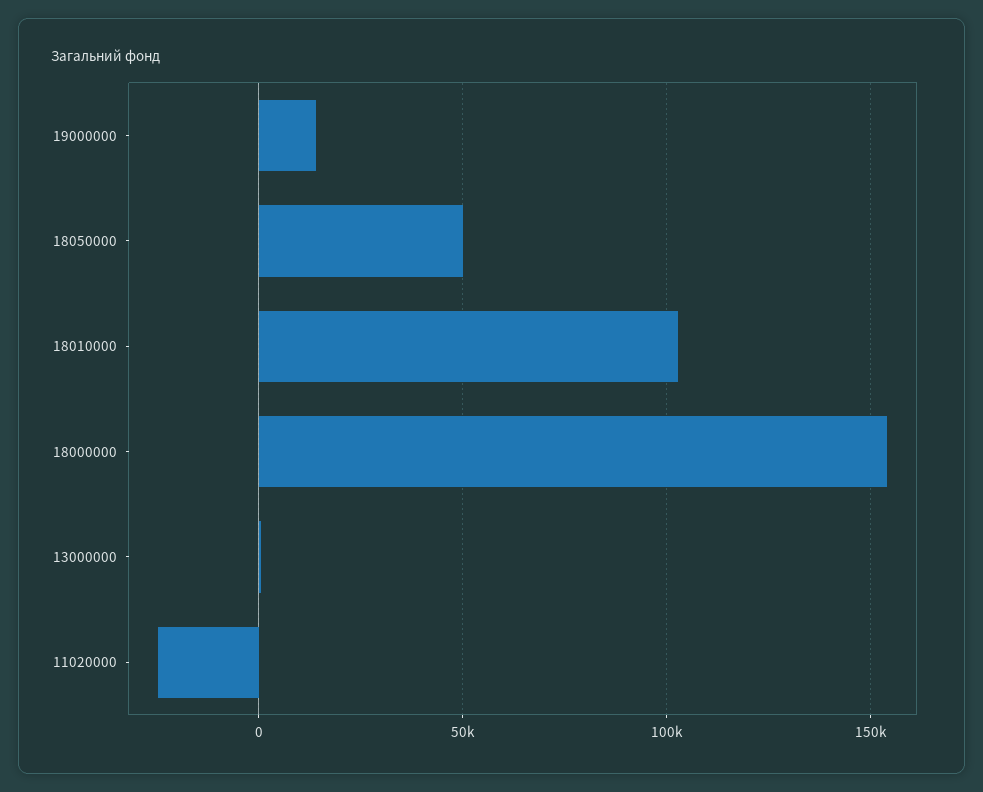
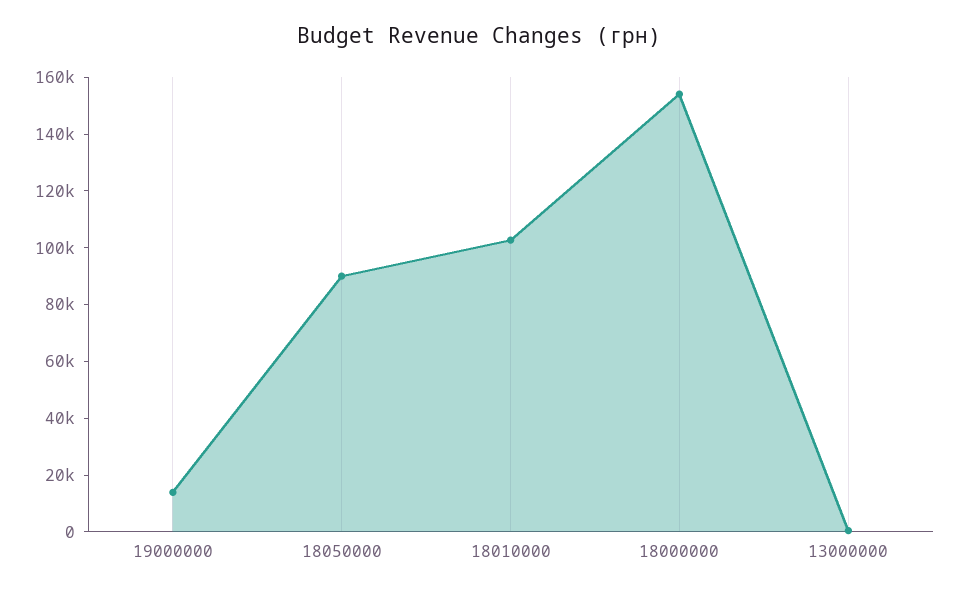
18050000: 50000 -> 90000
11020000: -25000 -> none

